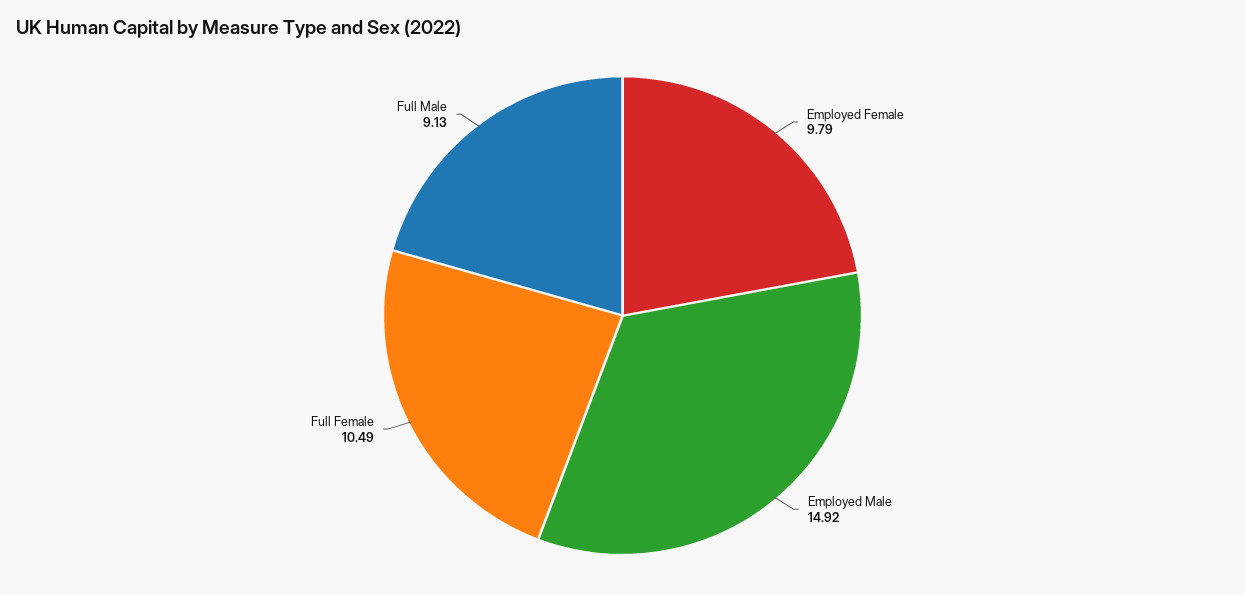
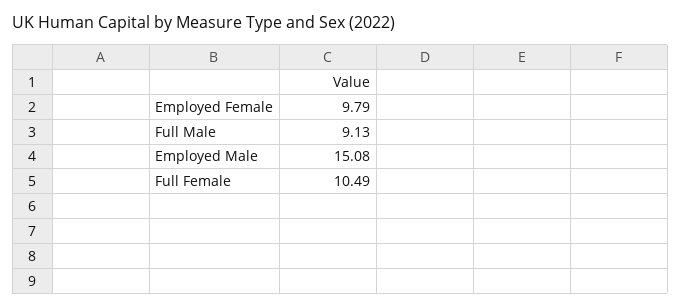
Employed Male: 14.92 -> 15.08

